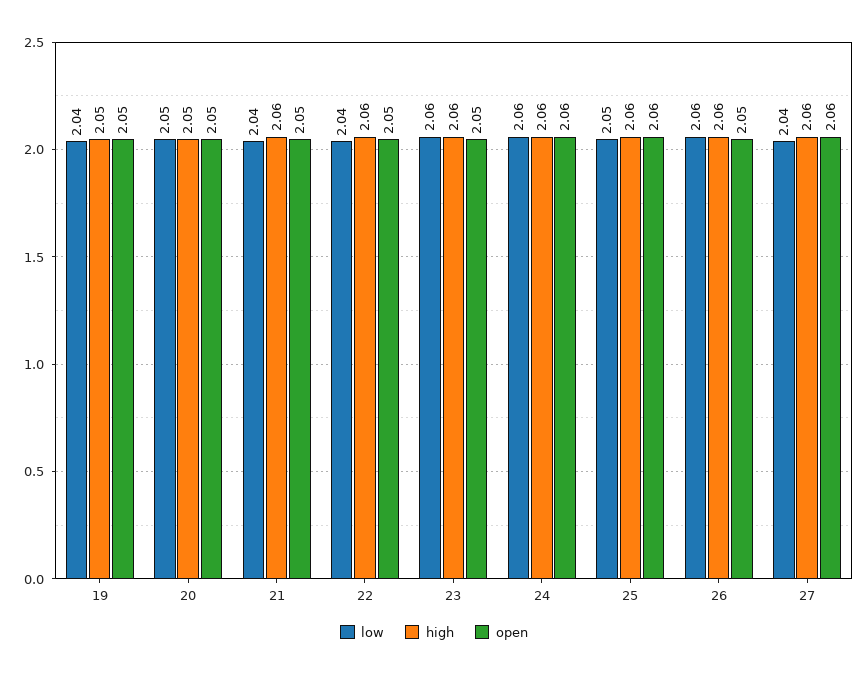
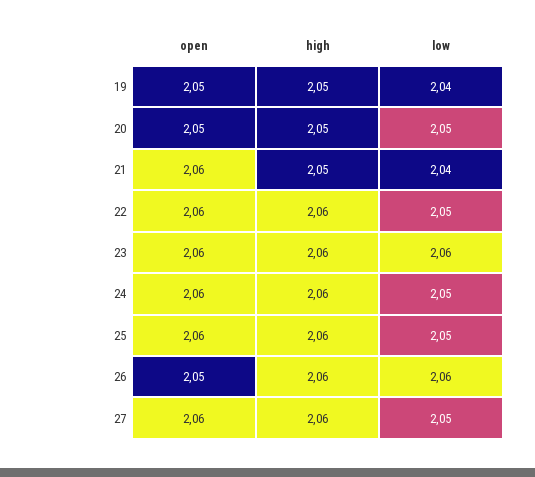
high, 21: 2.06 -> 2.05
open, 21: 2.05 -> 2.06
low, 22: 2.04 -> 2.05
open, 22: 2.05 -> 2.06
open, 23: 2.05 -> 2.06
low, 24: 2.06 -> 2.05
low, 27: 2.04 -> 2.05

